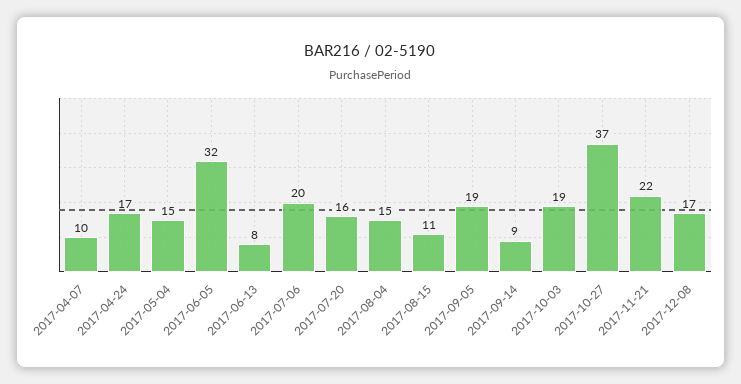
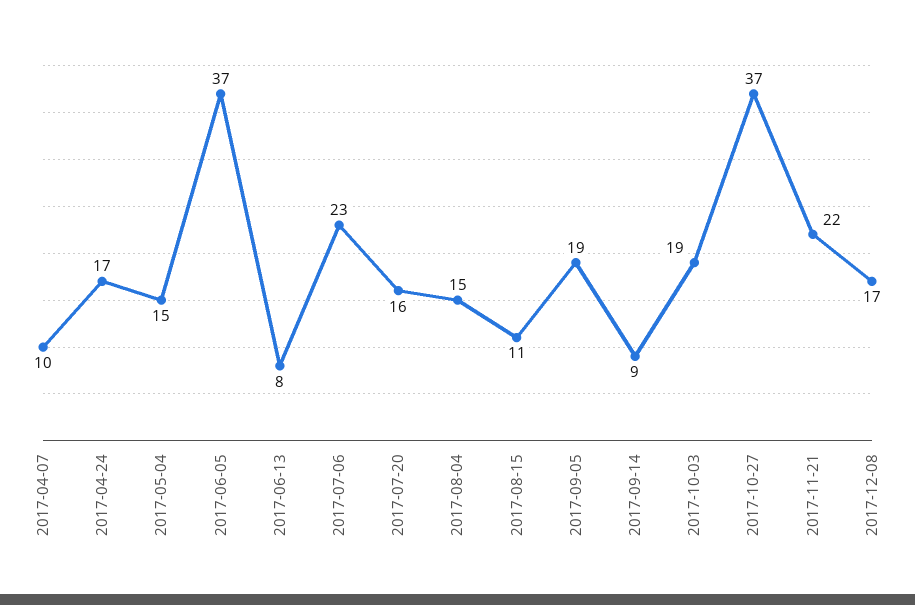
2017-06-05: 32 -> 37
2017-07-06: 20 -> 23

